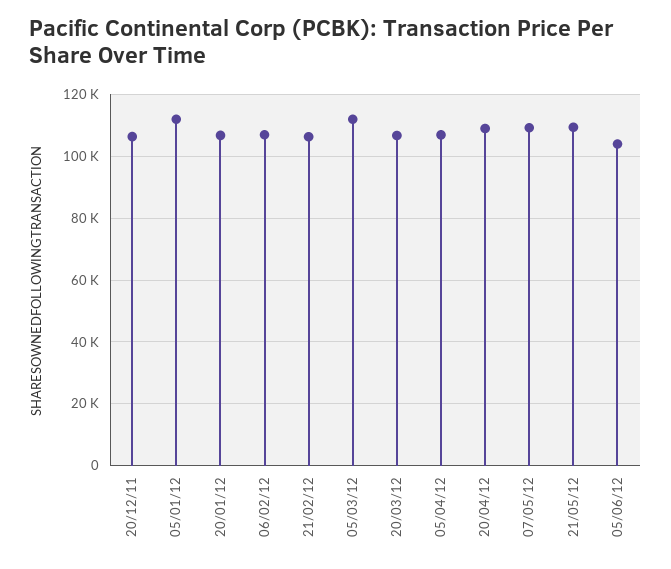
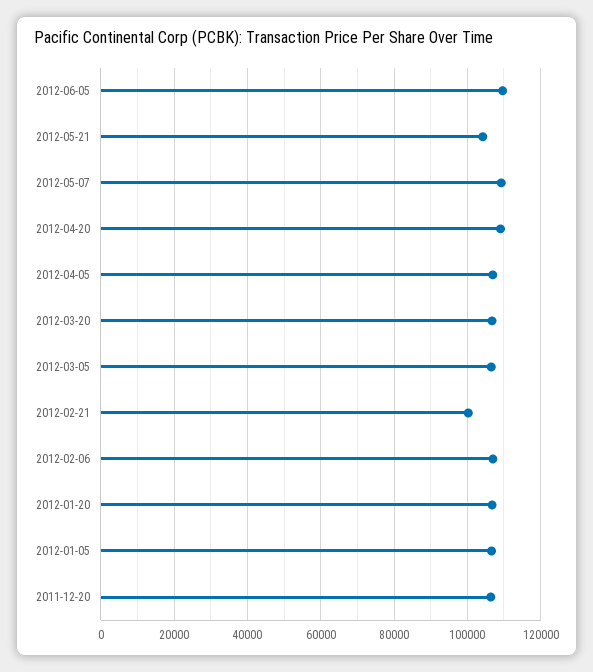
05/01/12: 112000 -> 106000
21/02/12: 106000 -> 100000
05/03/12: 112000 -> 106000
21/05/12: 110000 -> 104000
05/06/12: 104000 -> 110000

